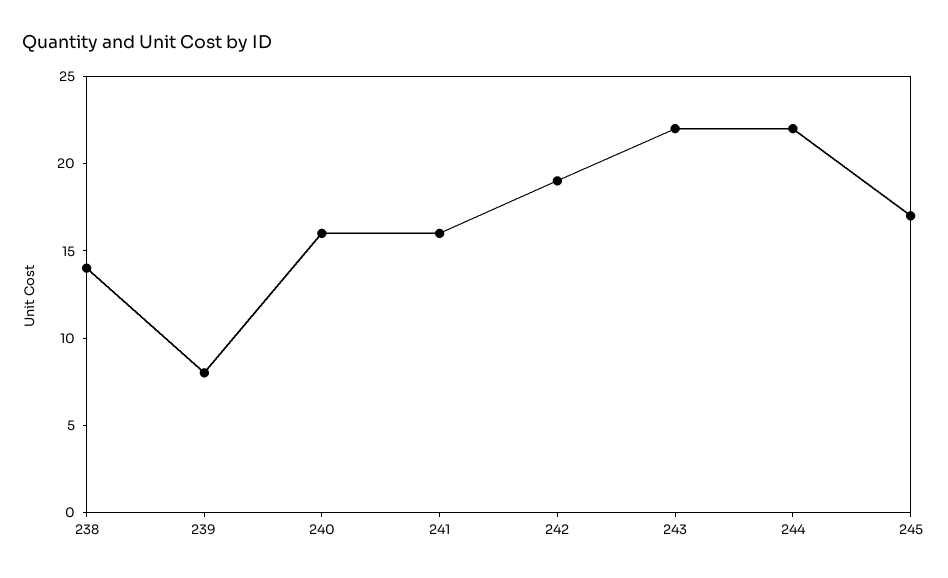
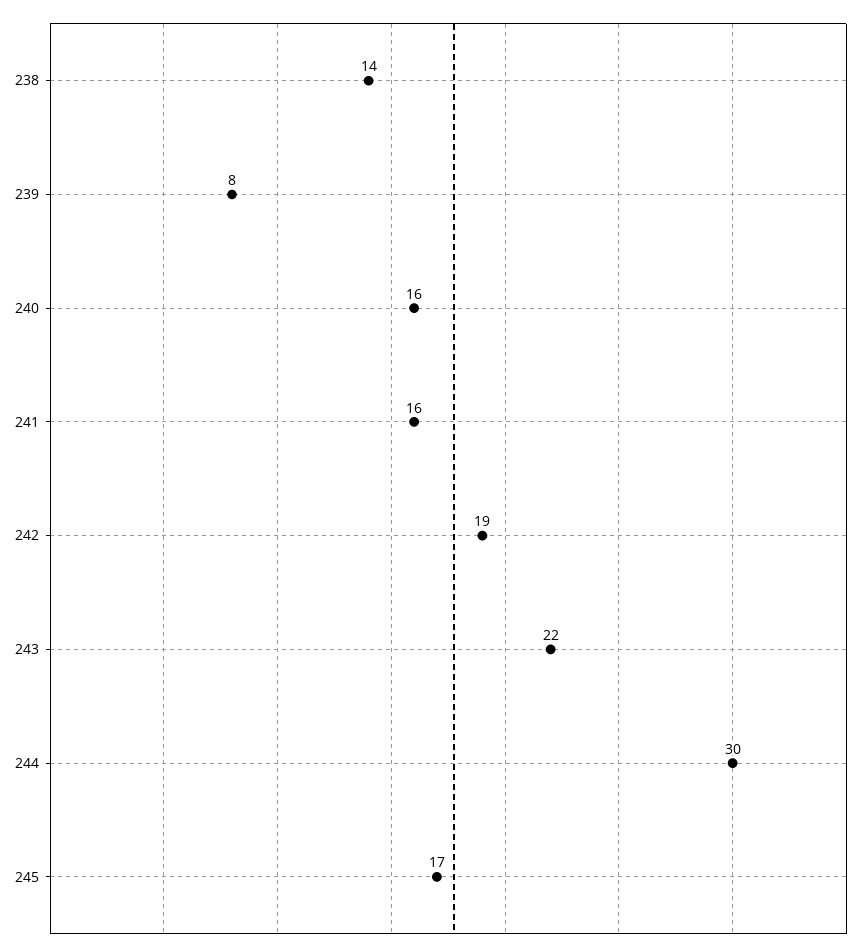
244: 22 -> 30

